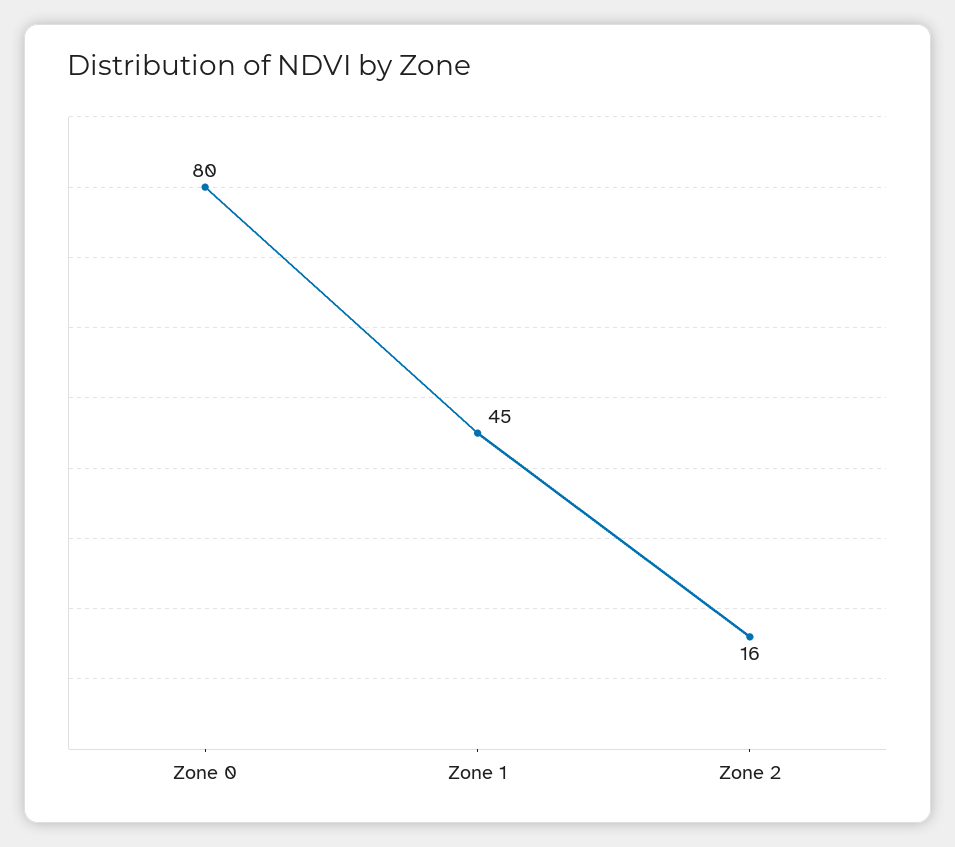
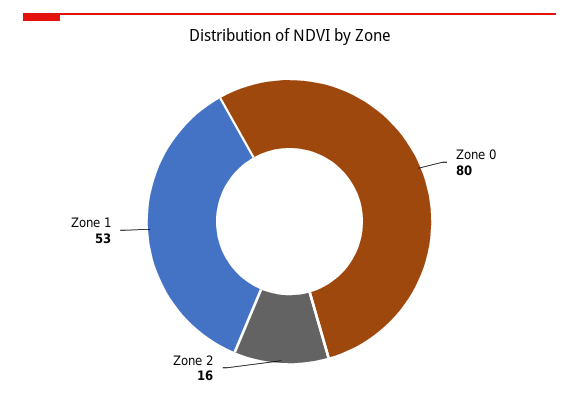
Zone 1: 45 -> 53

